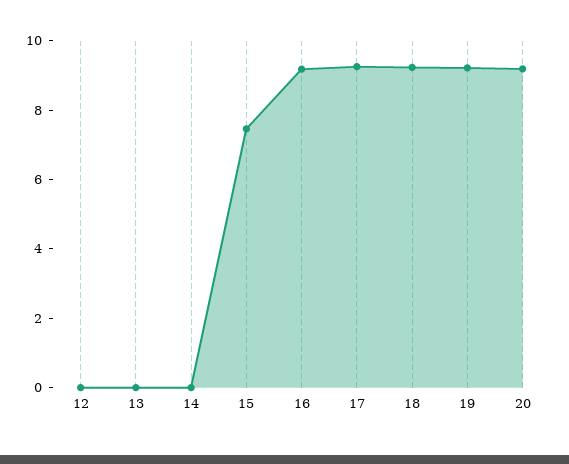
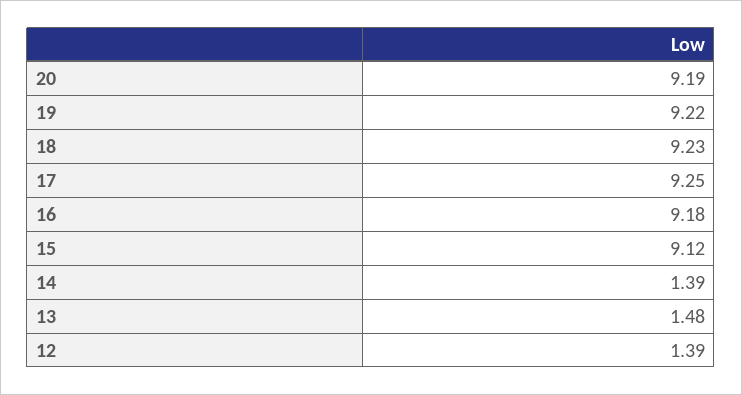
12: 0 -> 1.39
13: 0 -> 1.48
14: 0 -> 1.39
15: 7.5 -> 9.12

